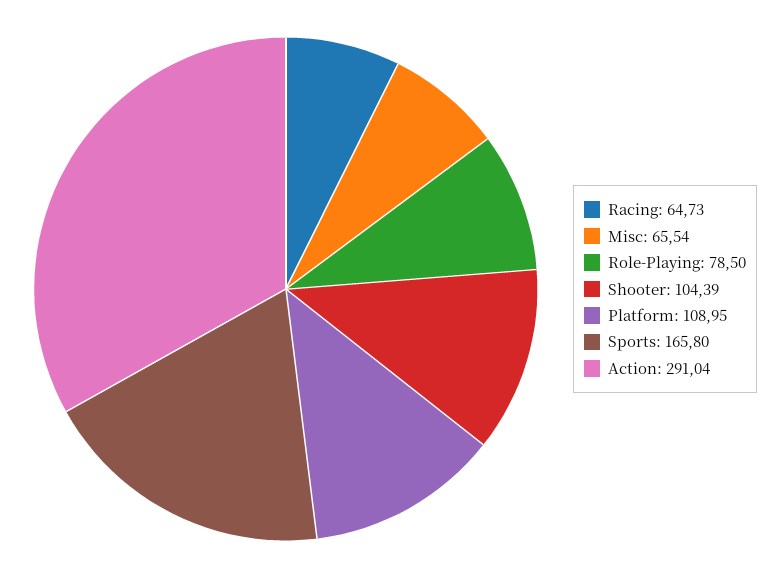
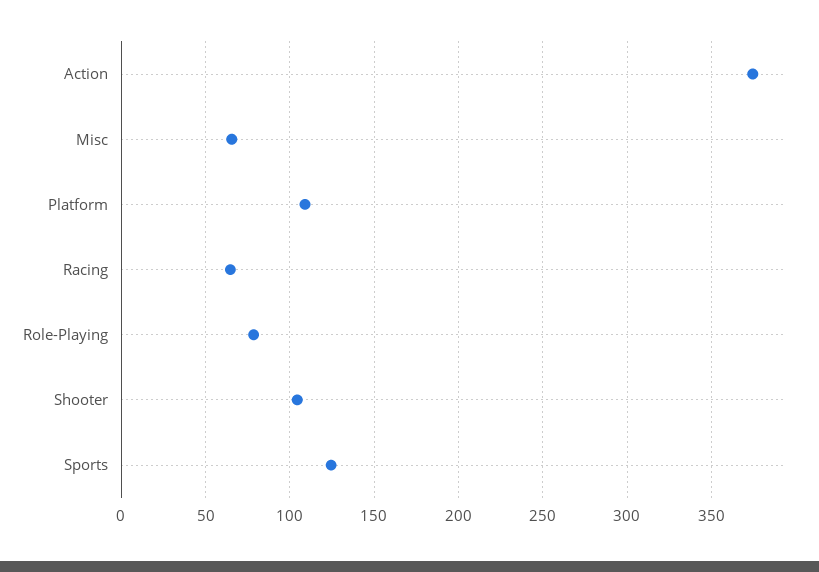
Sports: 165.8 -> 125
Action: 291.04 -> 375

